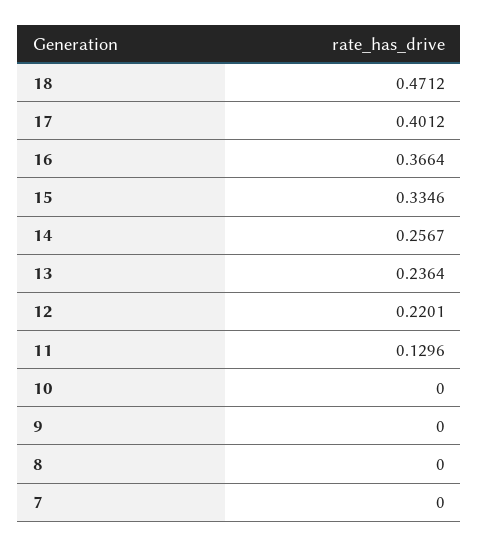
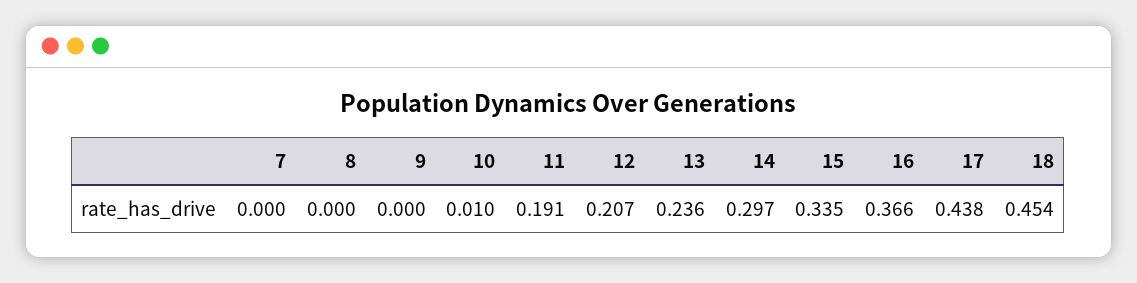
18: 0.4712 -> 0.454
17: 0.4012 -> 0.438
14: 0.2567 -> 0.297
12: 0.2201 -> 0.207
11: 0.1296 -> 0.191
10: 0 -> 0.01

